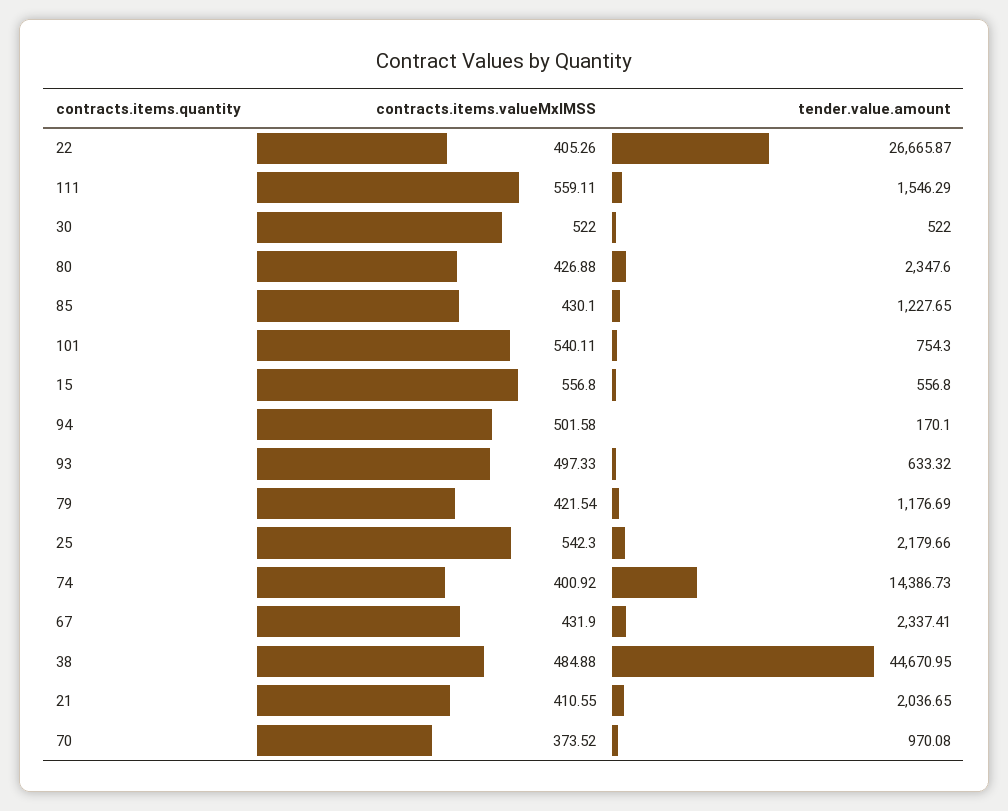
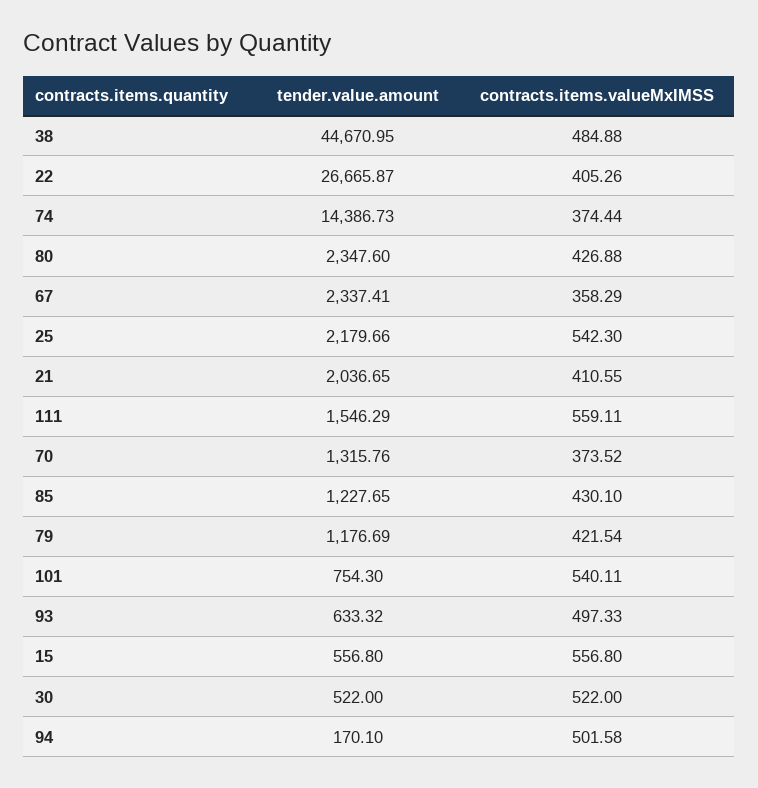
contracts.items.valueMxIMSS, 74: 400.92 -> 374.44
contracts.items.valueMxIMSS, 67: 431.9 -> 358.29
tender.value.amount, 70: 970.08 -> 1315.76

